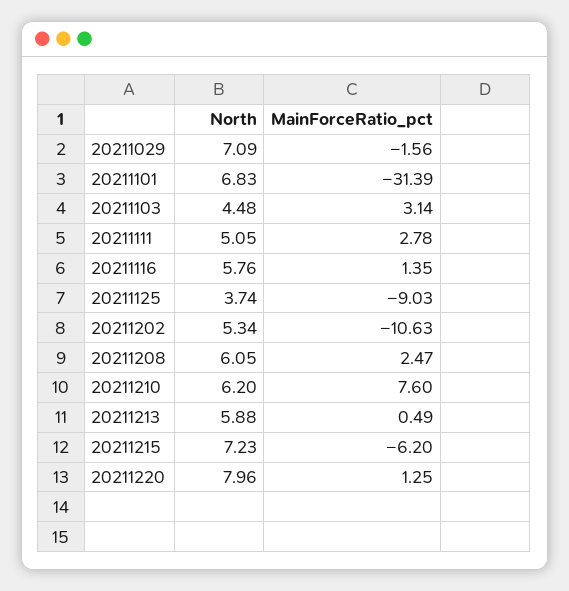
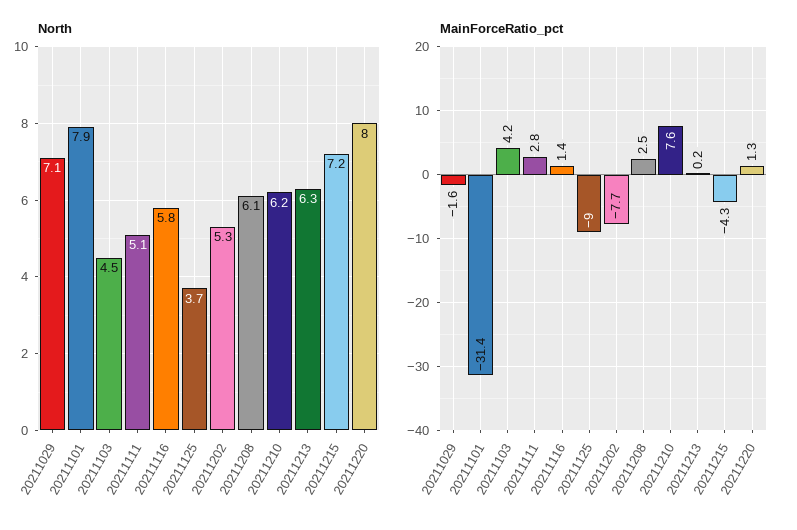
North, 20211101: 6.83 -> 7.9
MainForceRatio_pct, 20211103: 3.14 -> 4.2
MainForceRatio_pct, 20211202: -10.63 -> -7.7
North, 20211213: 5.88 -> 6.3
MainForceRatio_pct, 20211213: 0.49 -> 0.2
MainForceRatio_pct, 20211215: -6.2 -> -4.3

